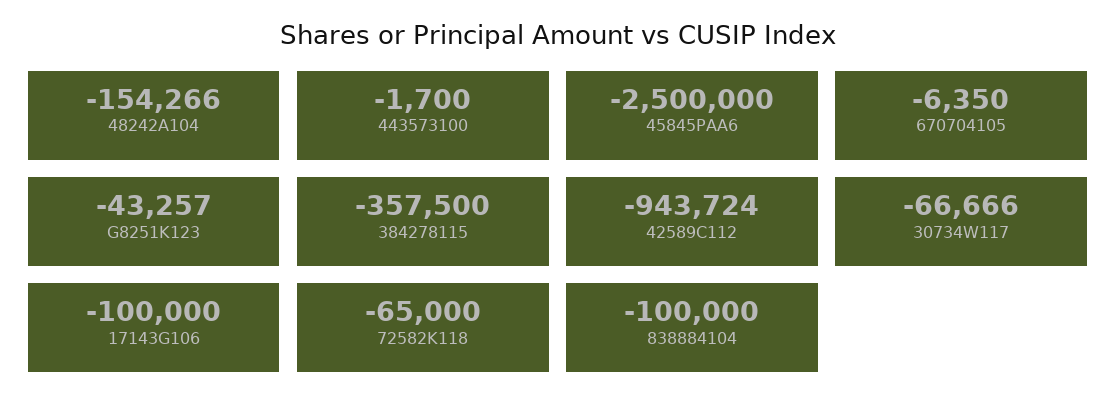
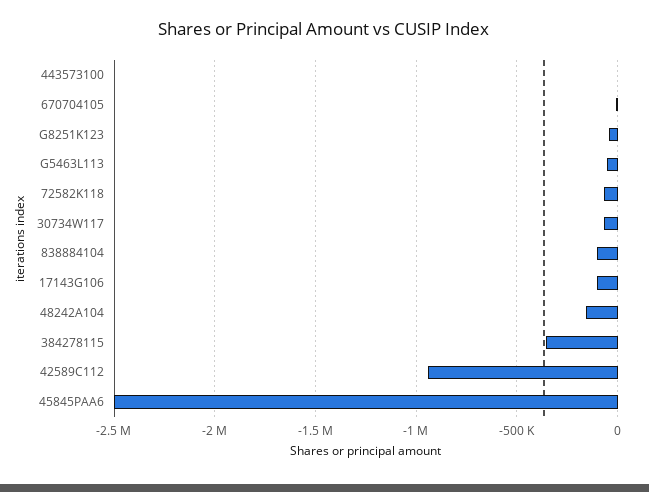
G5463L113: none -> -50000

